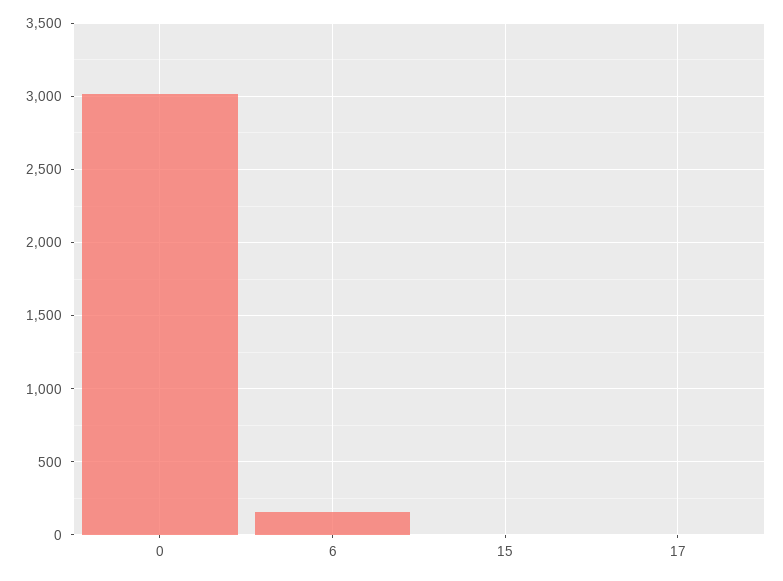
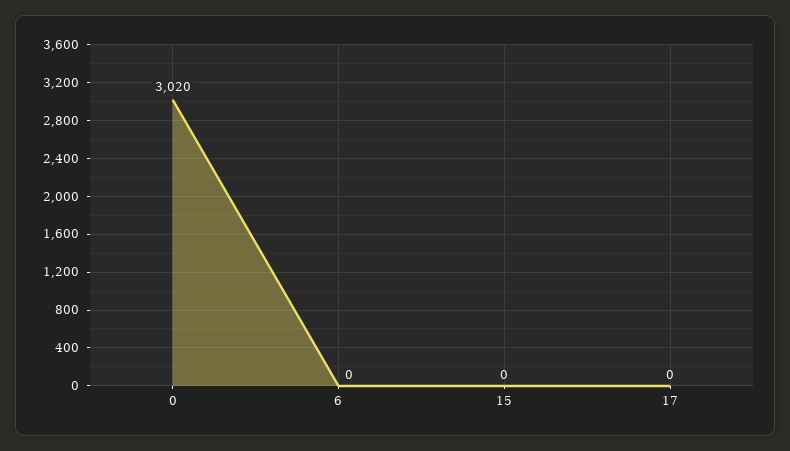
6: 150 -> 0

